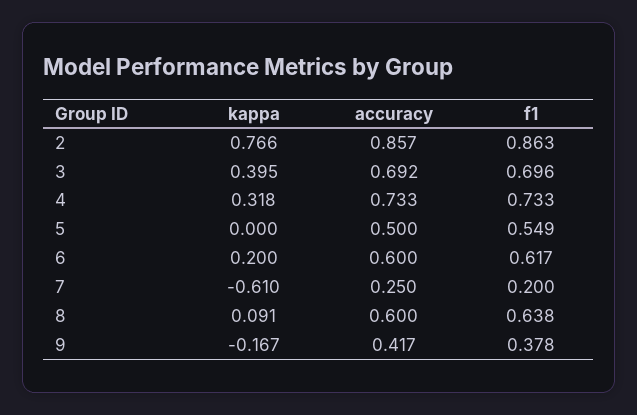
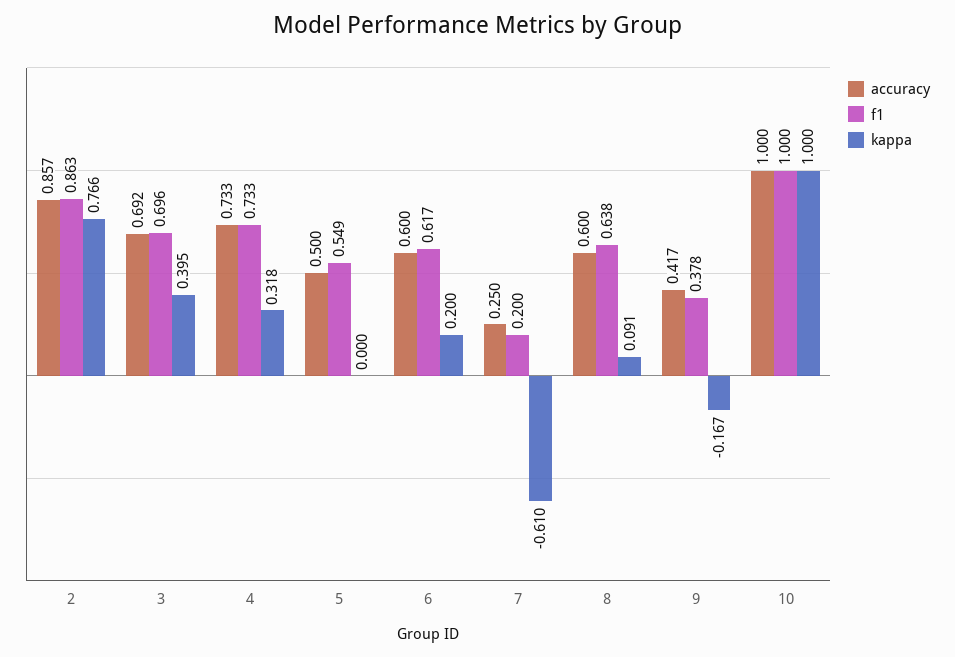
accuracy, 10: none -> 1
f1, 10: none -> 1
kappa, 10: none -> 1

